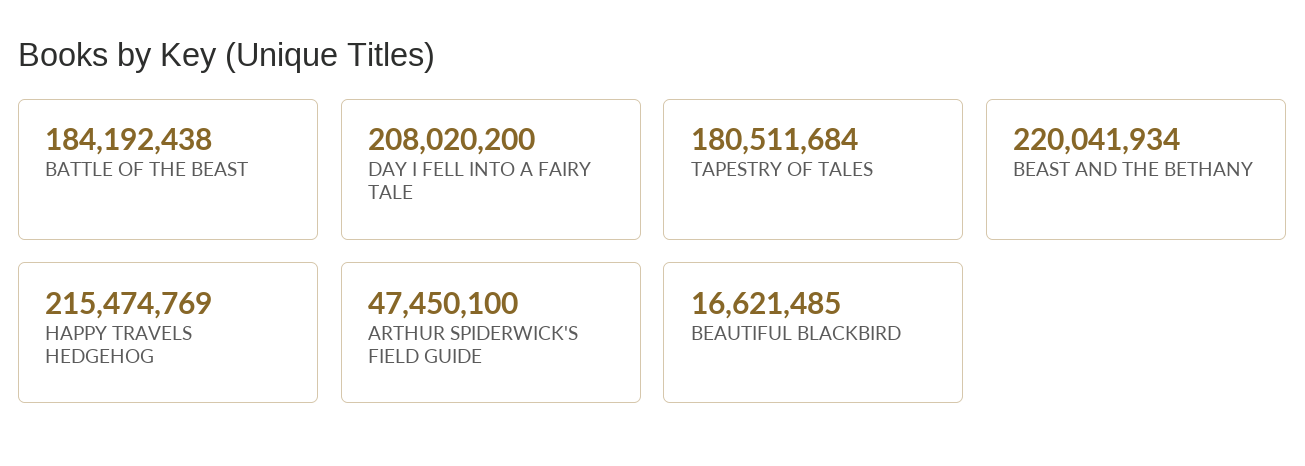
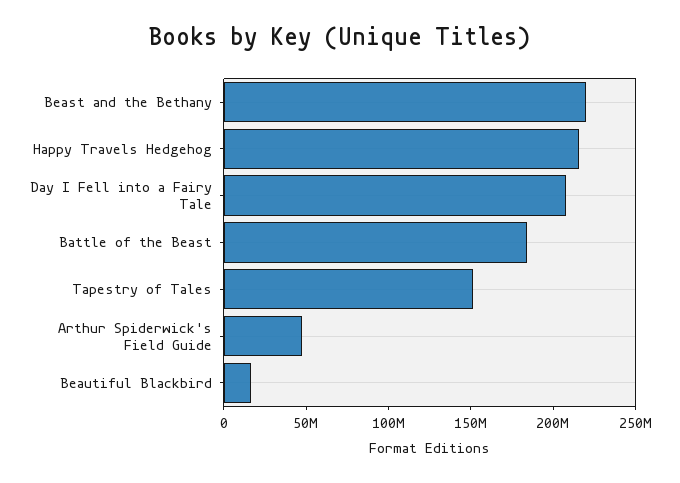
TAPESTRY OF TALES: 180511684 -> 150000000

